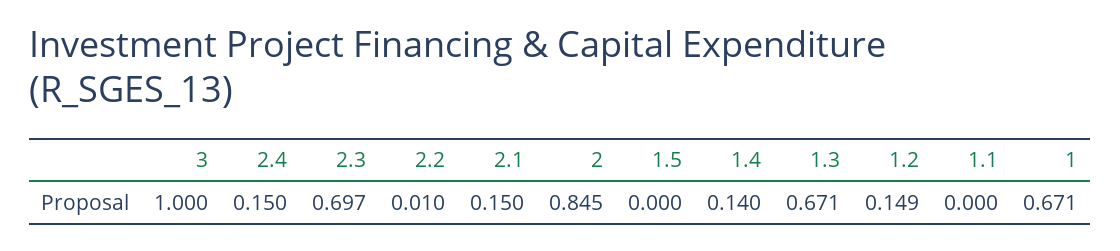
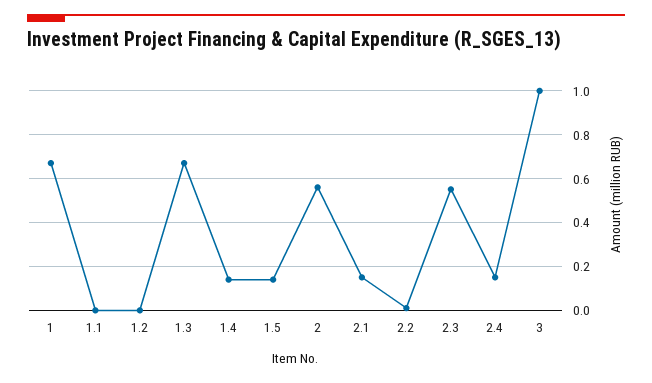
2.3: 0.697 -> 0.55
2: 0.845 -> 0.55
1.5: 0 -> 0.15
1.2: 0.149 -> 0

